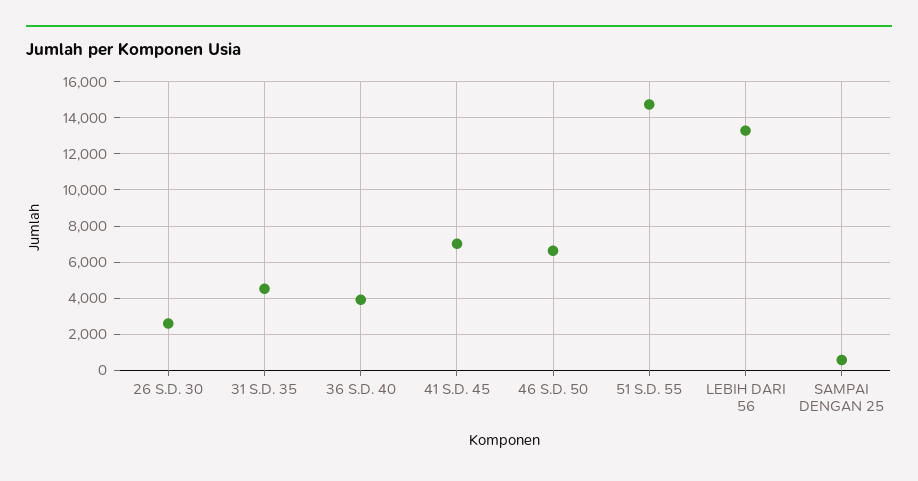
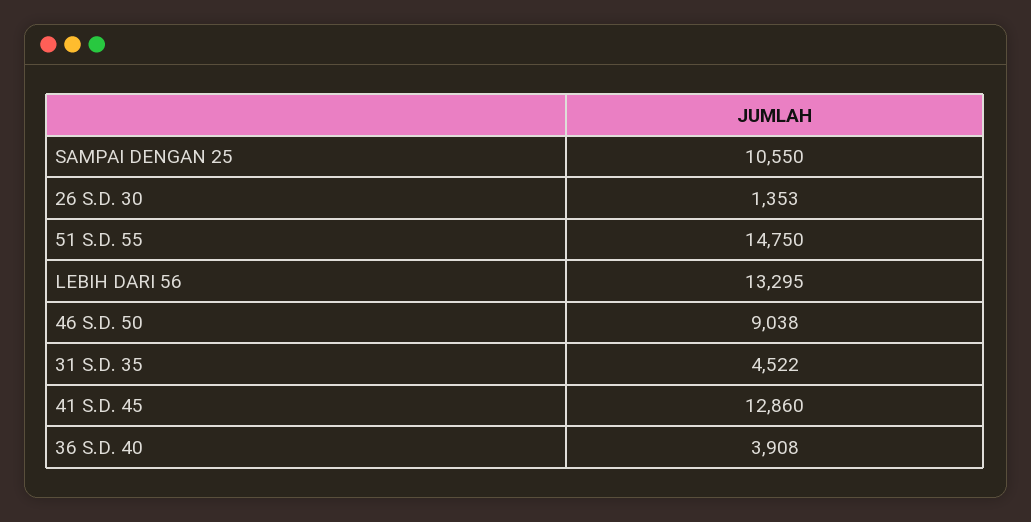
26 S.D. 30: 2500 -> 1353
41 S.D. 45: 7000 -> 12860
46 S.D. 50: 6500 -> 9038
SAMPAI DENGAN 25: 500 -> 10550

